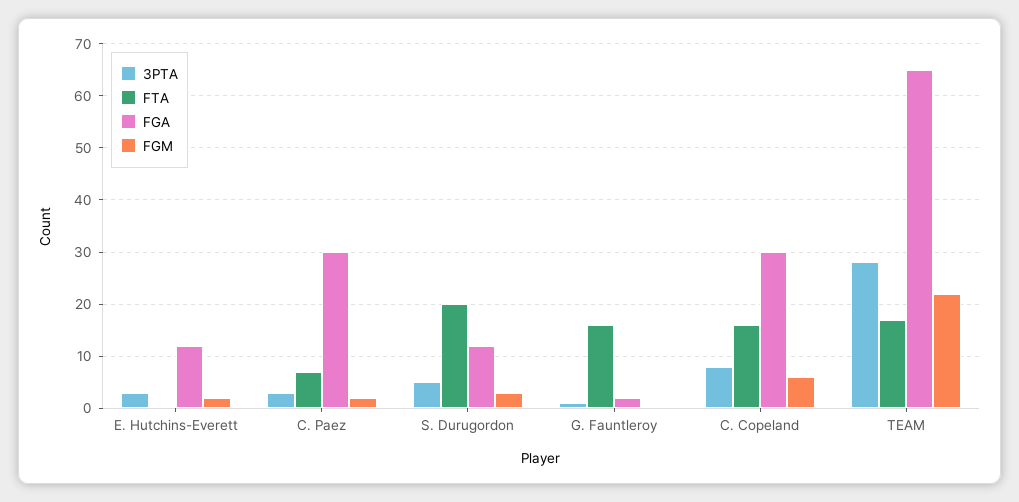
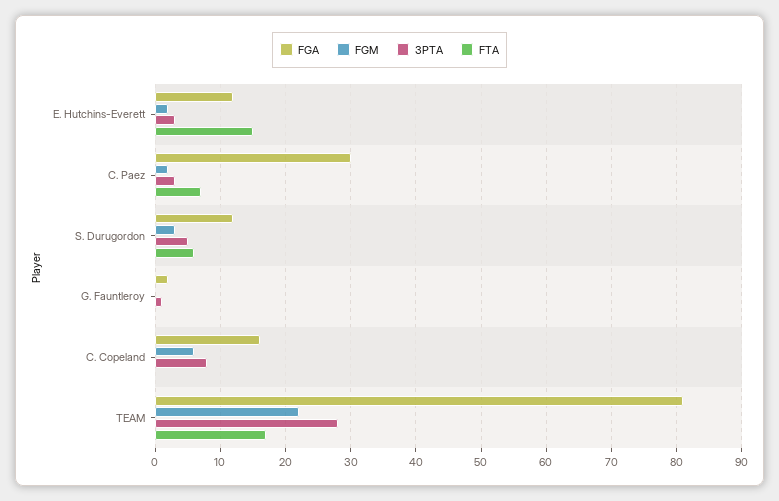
FTA, E. Hutchins-Everett: 0 -> 15
FTA, S. Durugordon: 20 -> 6
FTA, G. Fauntleroy: 15 -> 0
FTA, C. Copeland: 15 -> 0
FGA, C. Copeland: 30 -> 16
FGA, TEAM: 65 -> 81

